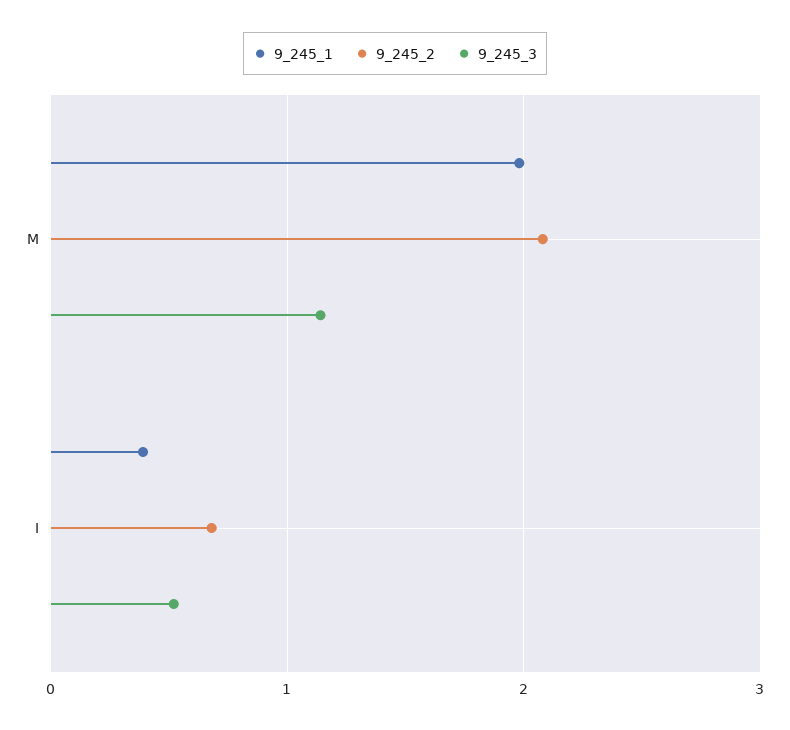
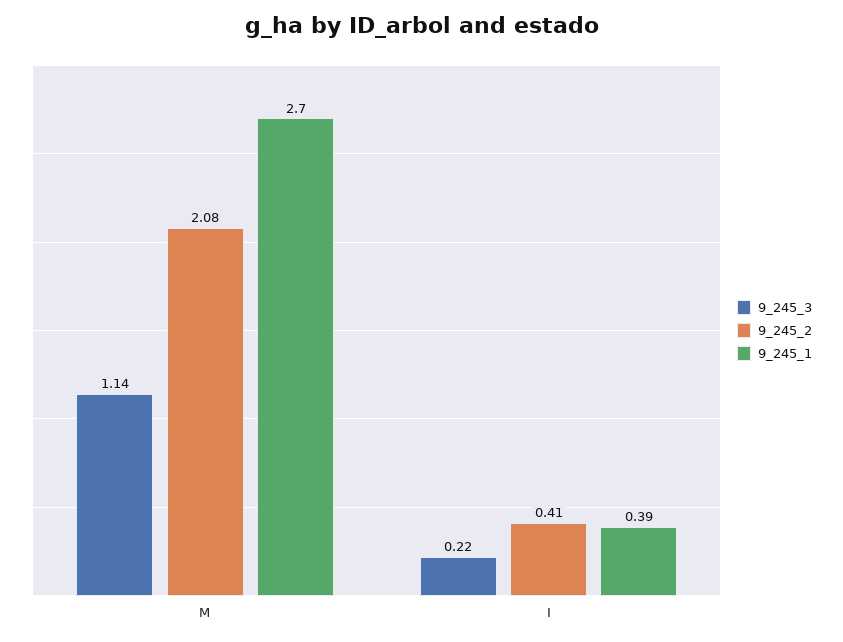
9_245_1, M: 2 -> 2.7
9_245_2, I: 0.7 -> 0.41
9_245_3, I: 0.5 -> 0.22

